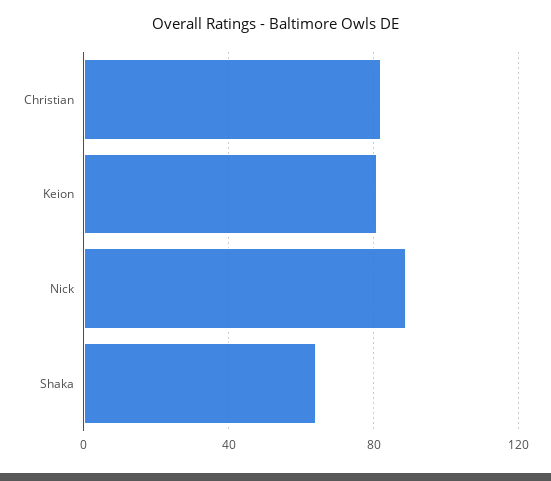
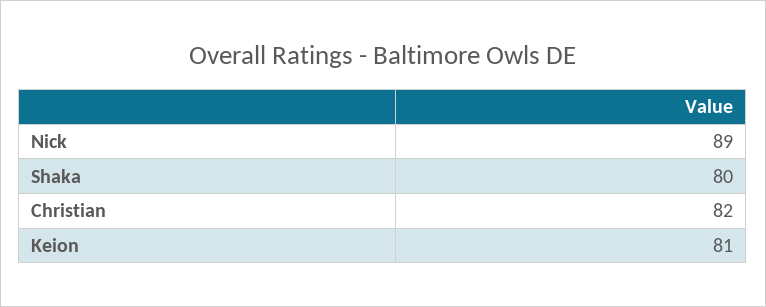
Shaka: 65 -> 80

